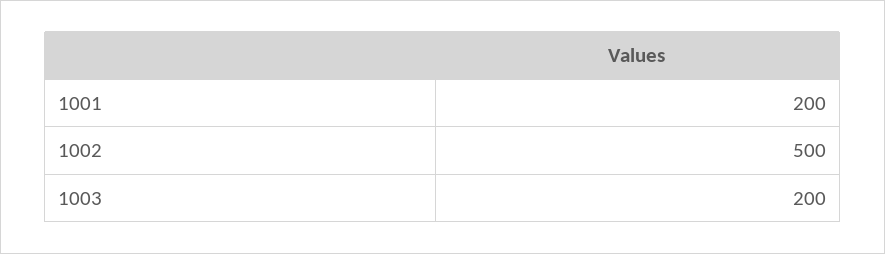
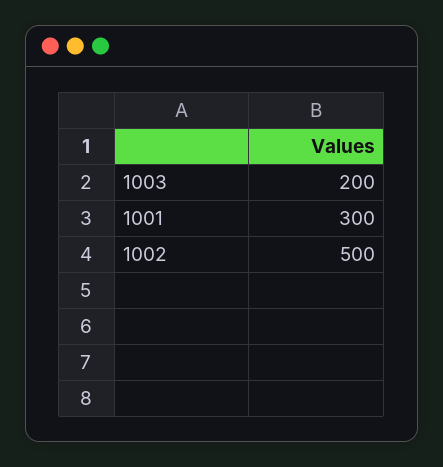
1001: 200 -> 300

